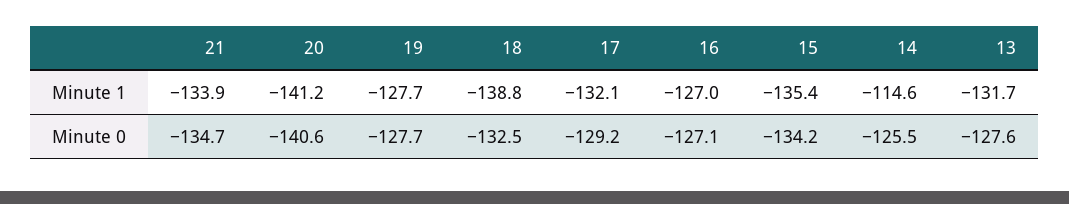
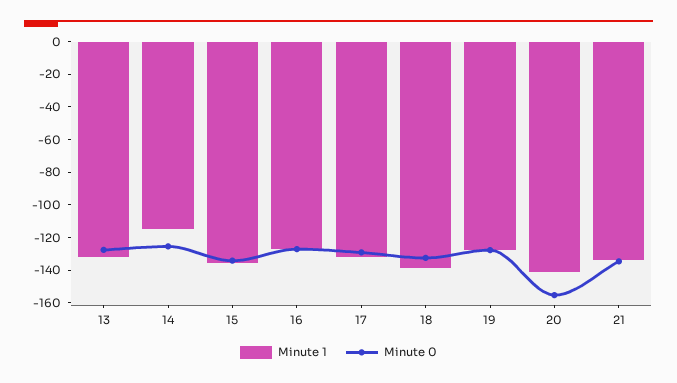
Minute 0, 20: -140.6 -> -155

